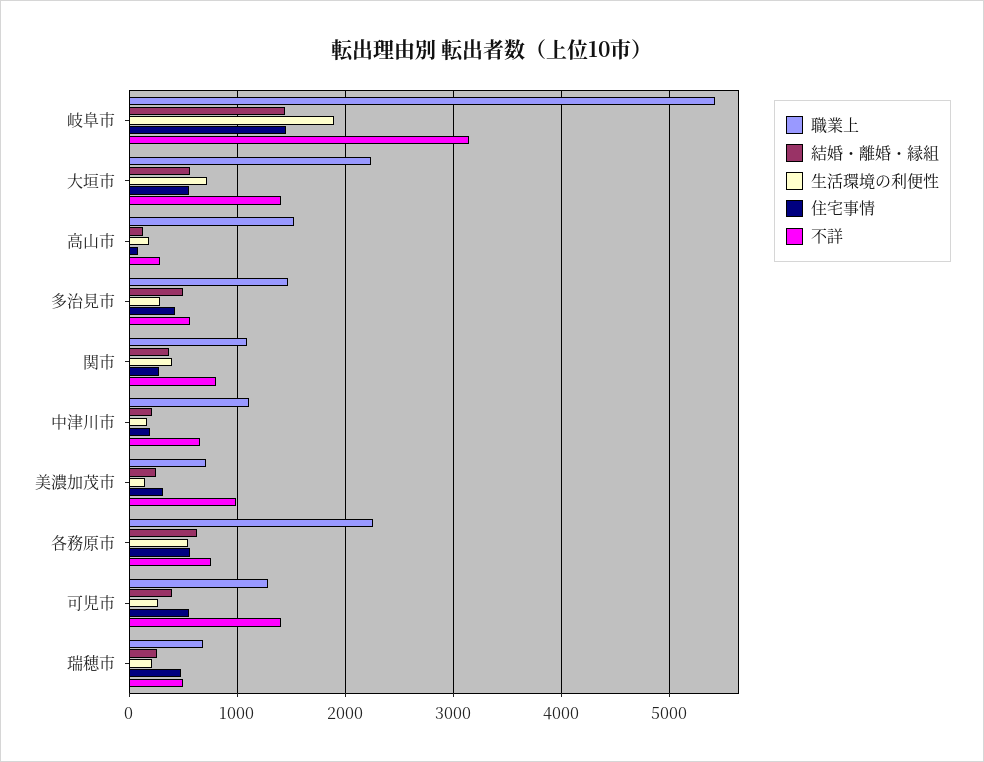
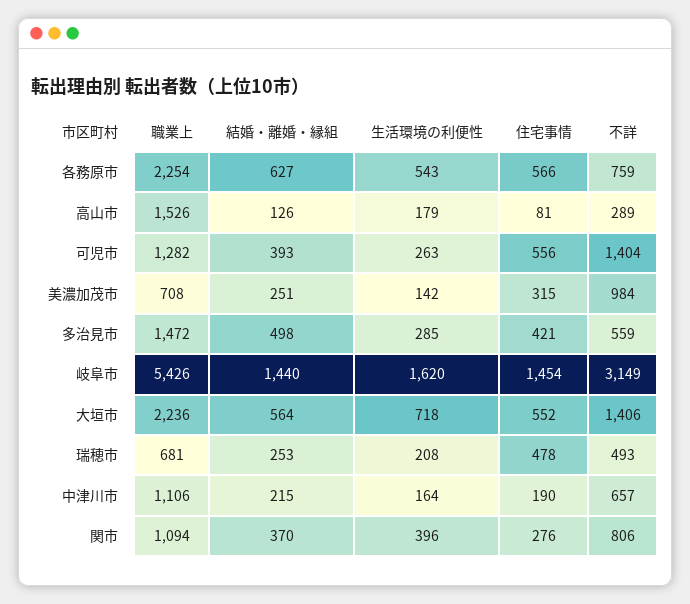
生活環境の利便性, 岐阜市: 1900 -> 1620

